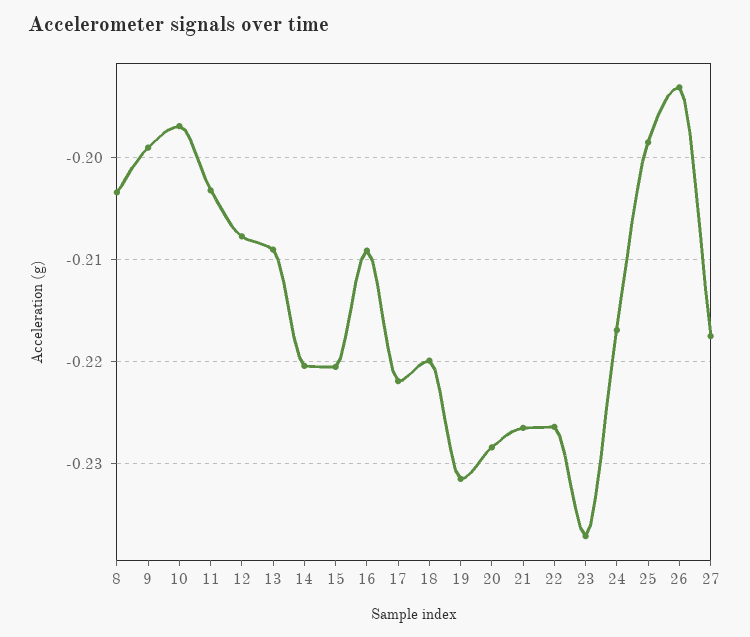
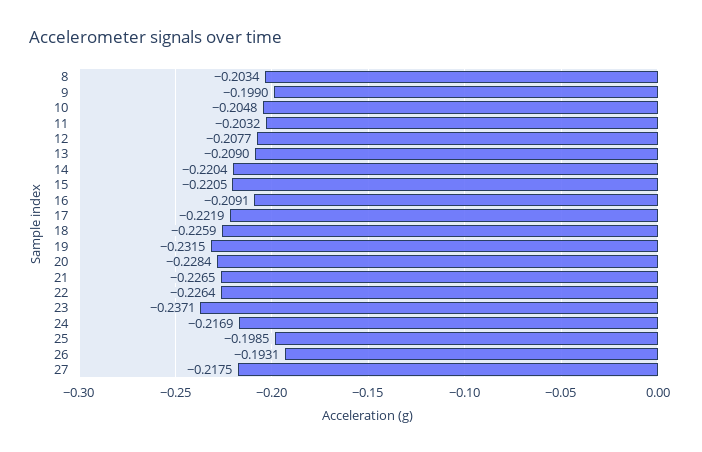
10: -0.197 -> -0.2048
18: -0.22 -> -0.2259

